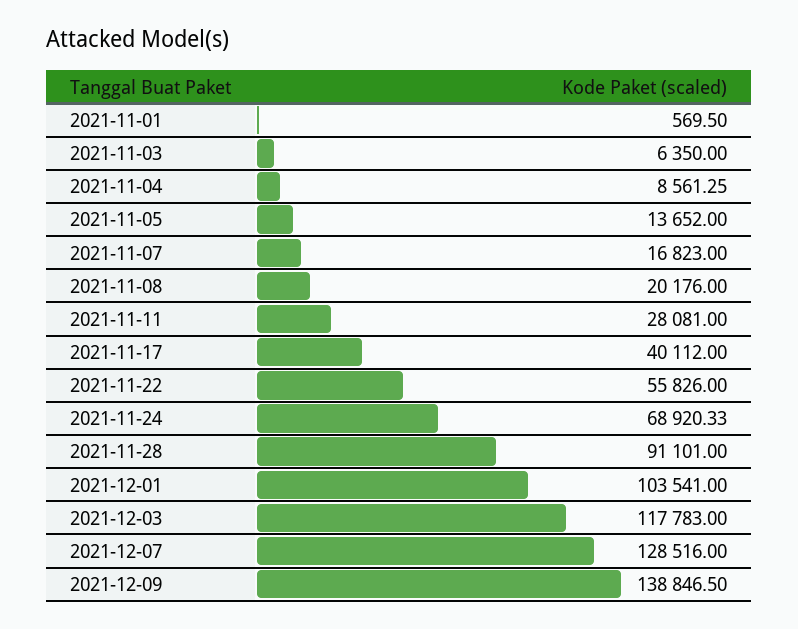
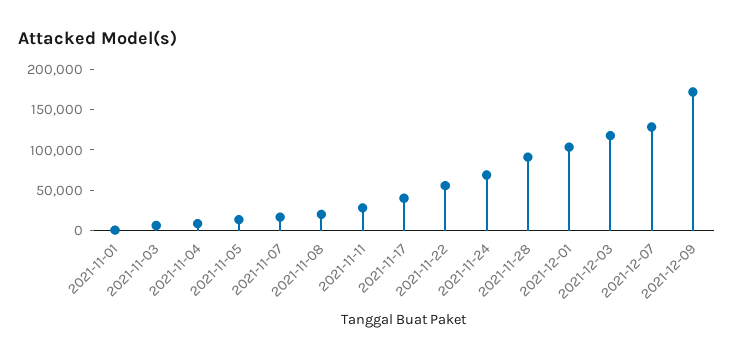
2021-12-09: 138846.5 -> 170000

